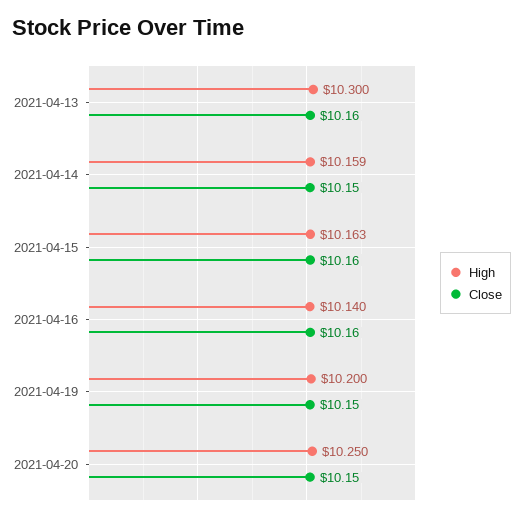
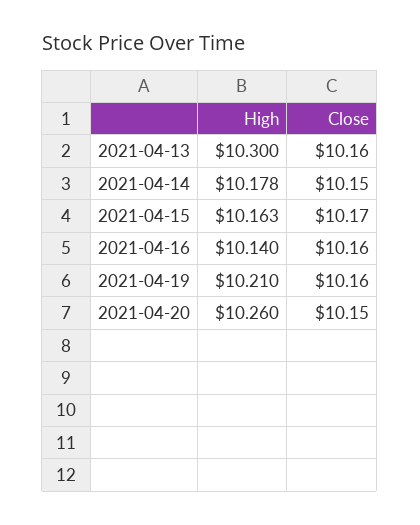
High, 2021-04-14: 10.159 -> 10.178
Close, 2021-04-15: 10.16 -> 10.17
High, 2021-04-19: 10.2 -> 10.21
Close, 2021-04-19: 10.15 -> 10.16
High, 2021-04-20: 10.25 -> 10.26

